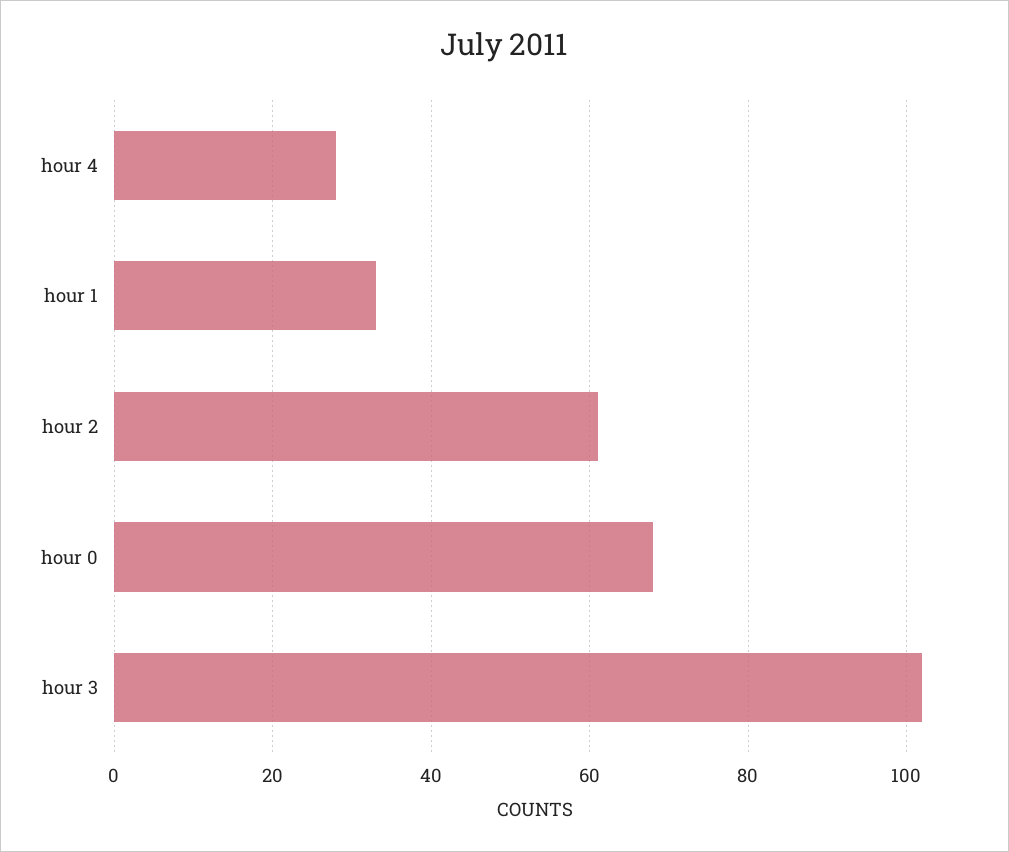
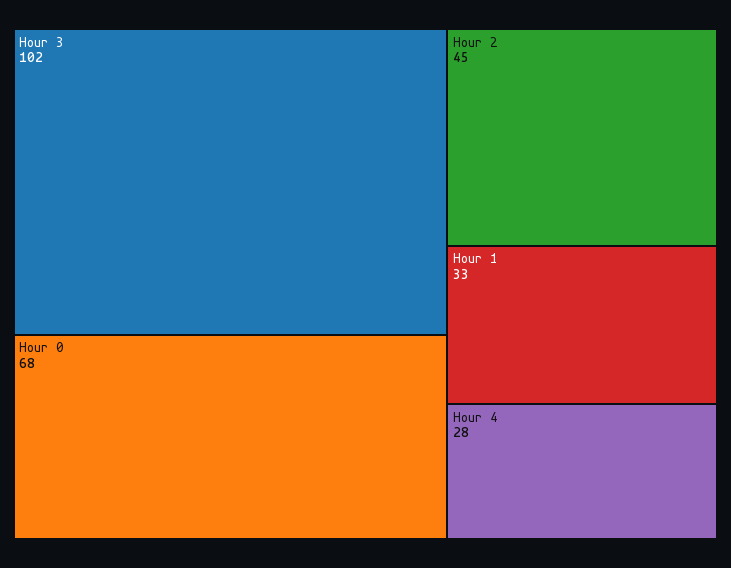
hour 2: 60 -> 45

